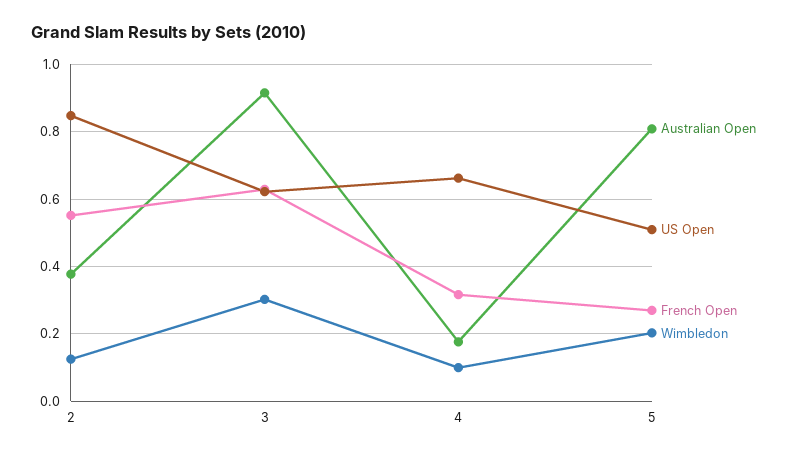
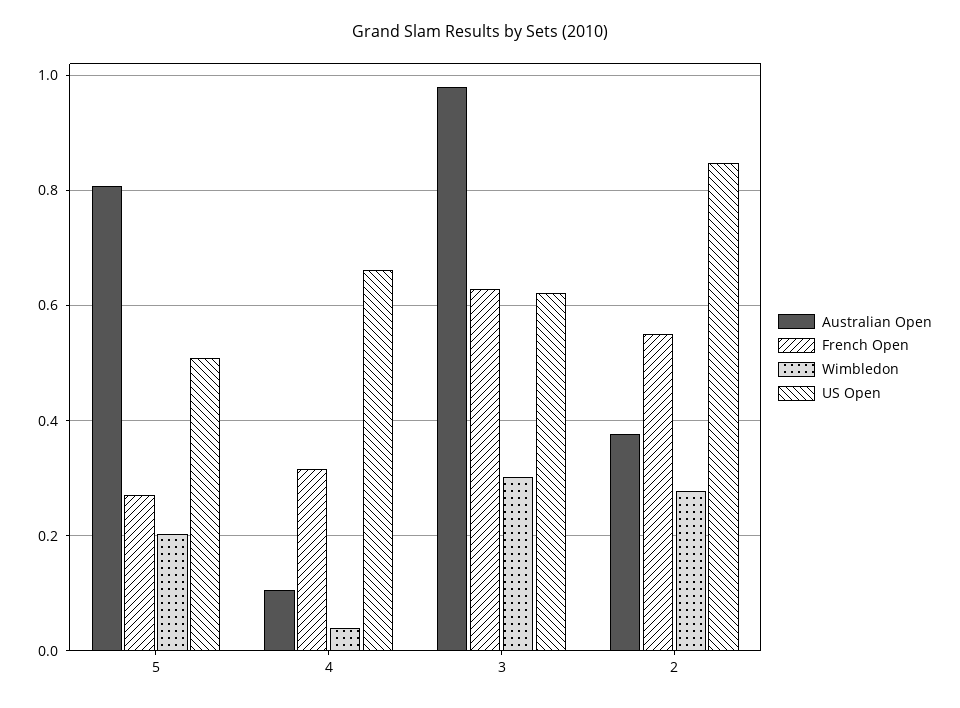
Wimbledon, 2: 0.12 -> 0.28
Australian Open, 3: 0.92 -> 0.98
Australian Open, 4: 0.18 -> 0.1
Wimbledon, 4: 0.1 -> 0.04

